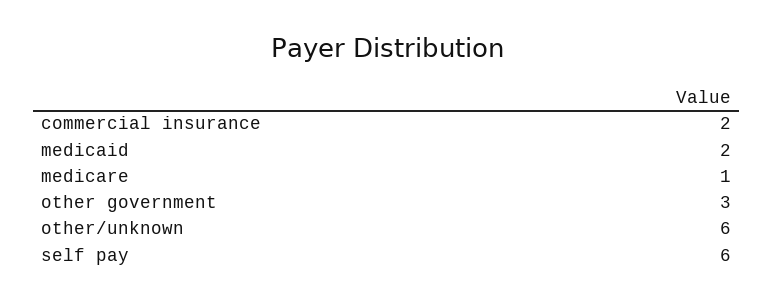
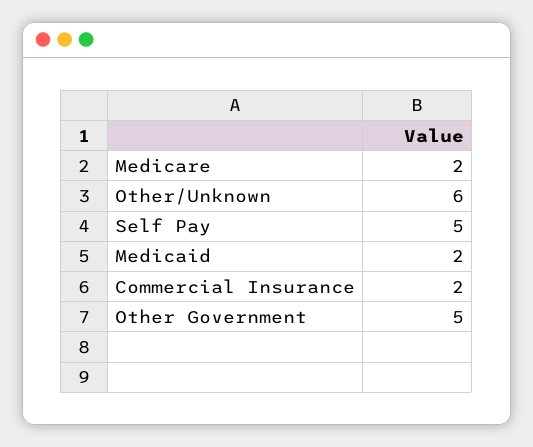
medicare: 1 -> 2
other government: 3 -> 5
self pay: 6 -> 5

